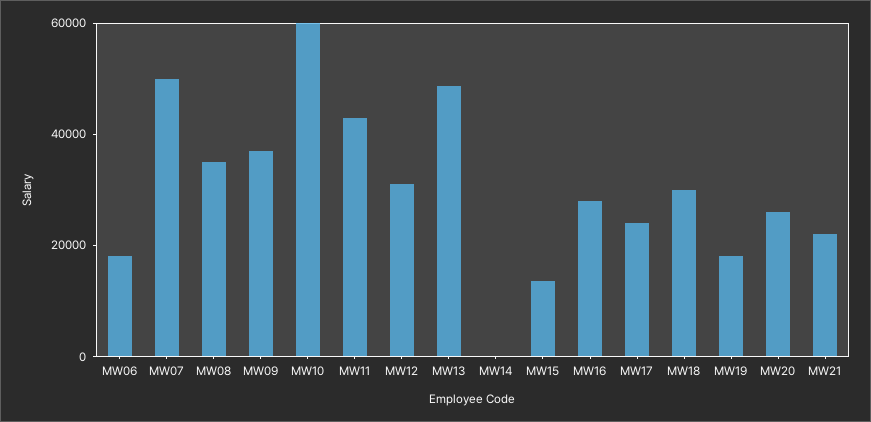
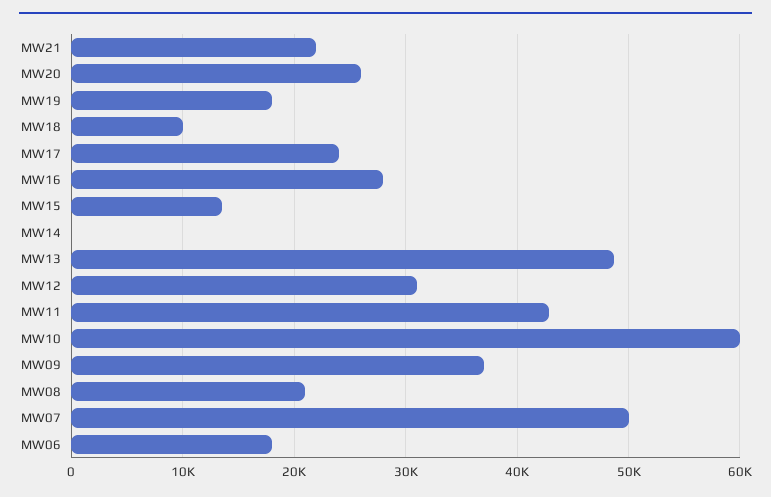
MW08: 35000 -> 21000
MW18: 30000 -> 10000

